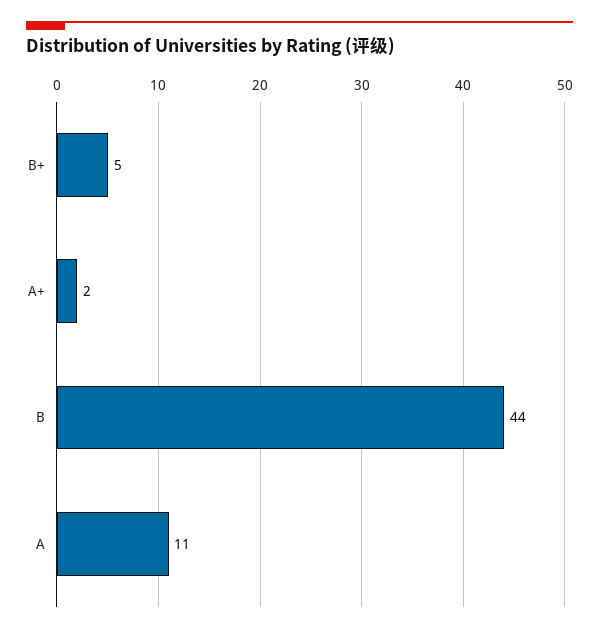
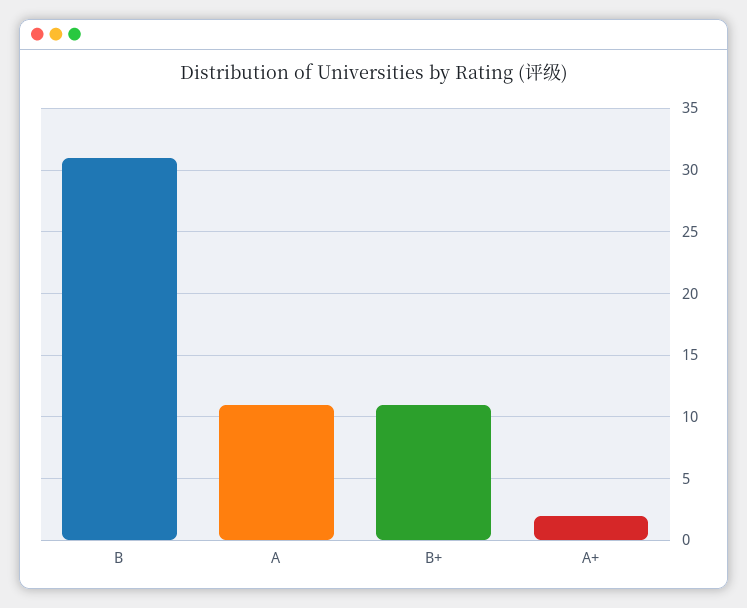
B+: 5 -> 11
B: 44 -> 31

